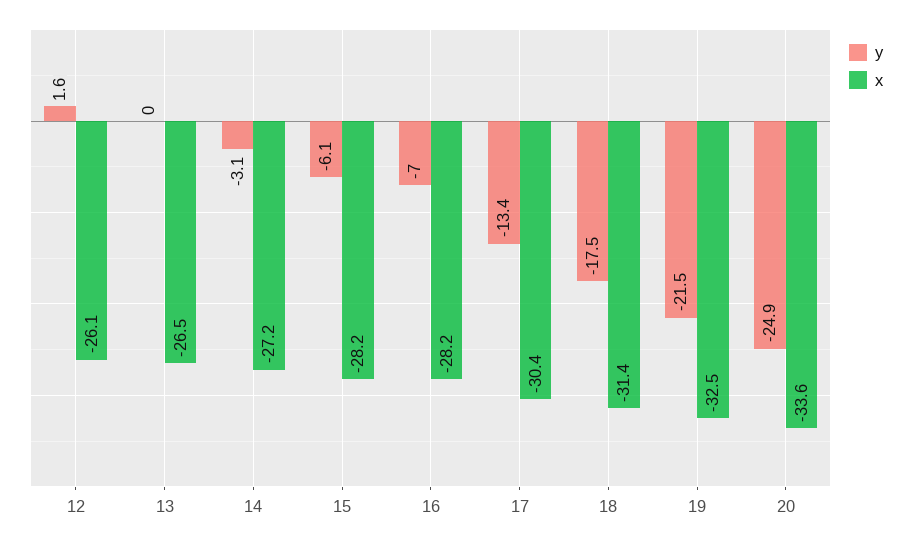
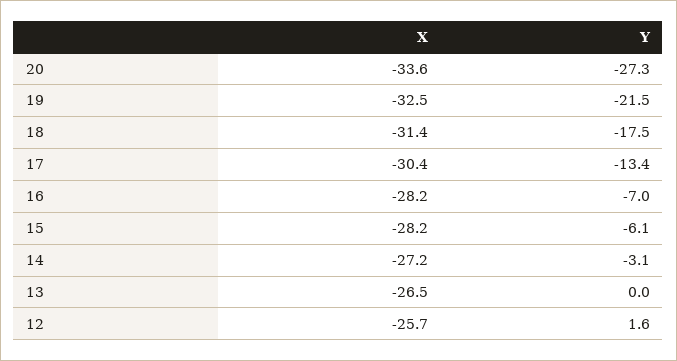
x, 12: -26.1 -> -25.7
y, 20: -24.9 -> -27.3

